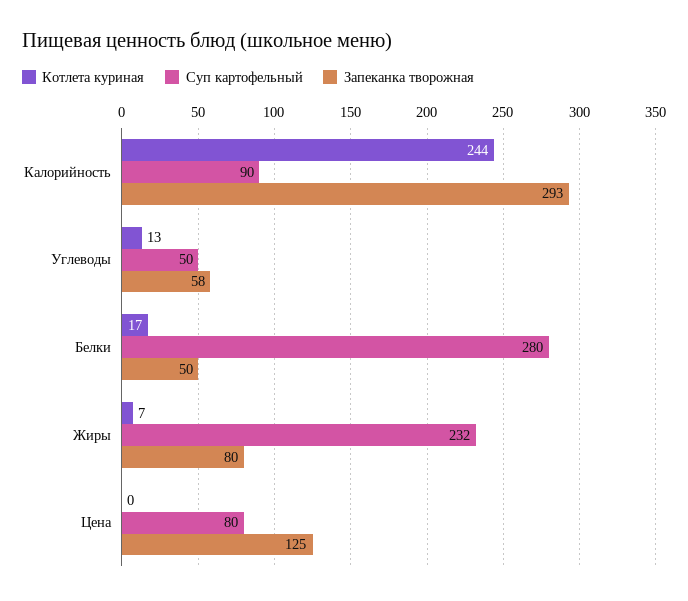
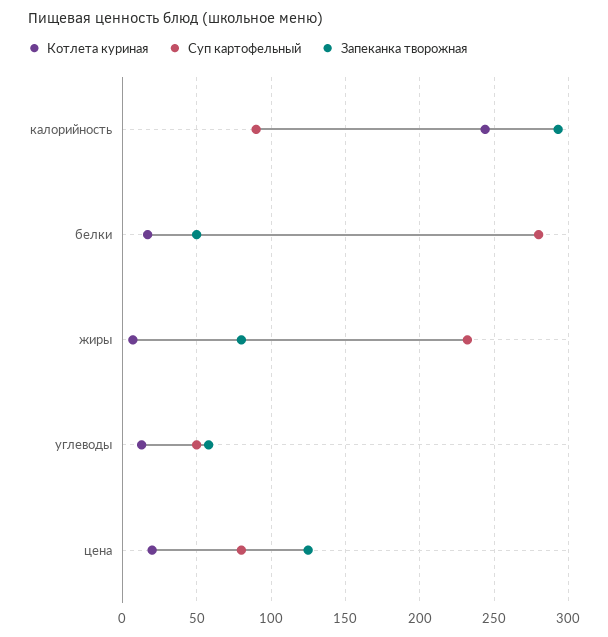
Котлета куриная, Цена: 0 -> 20

